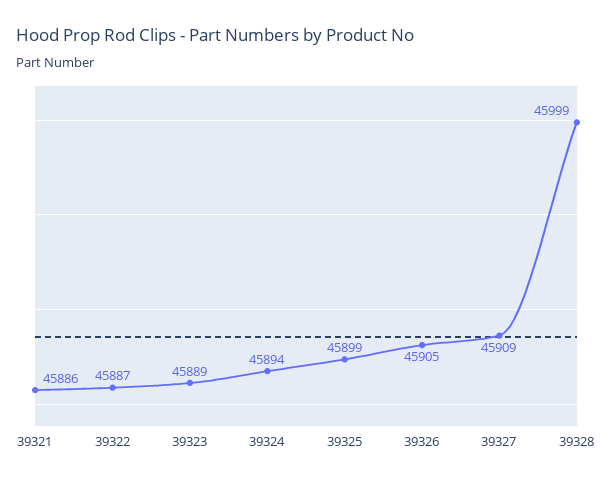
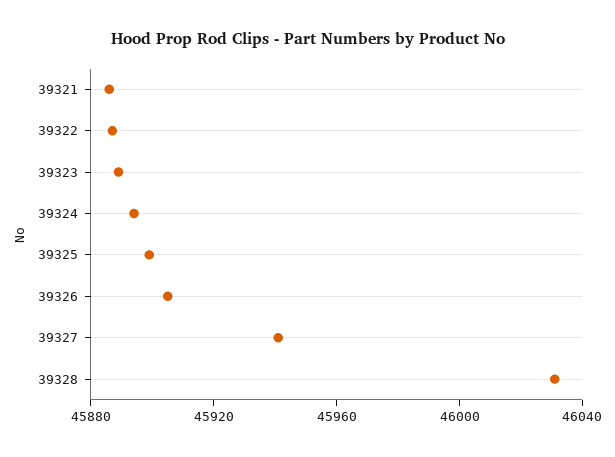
39327: 45909 -> 45940
39328: 45999 -> 46030

